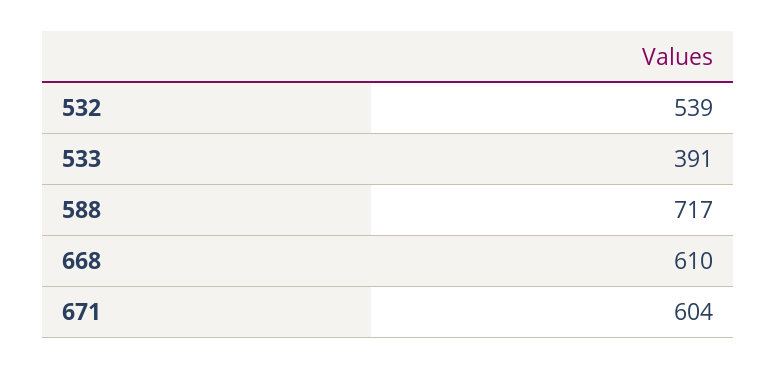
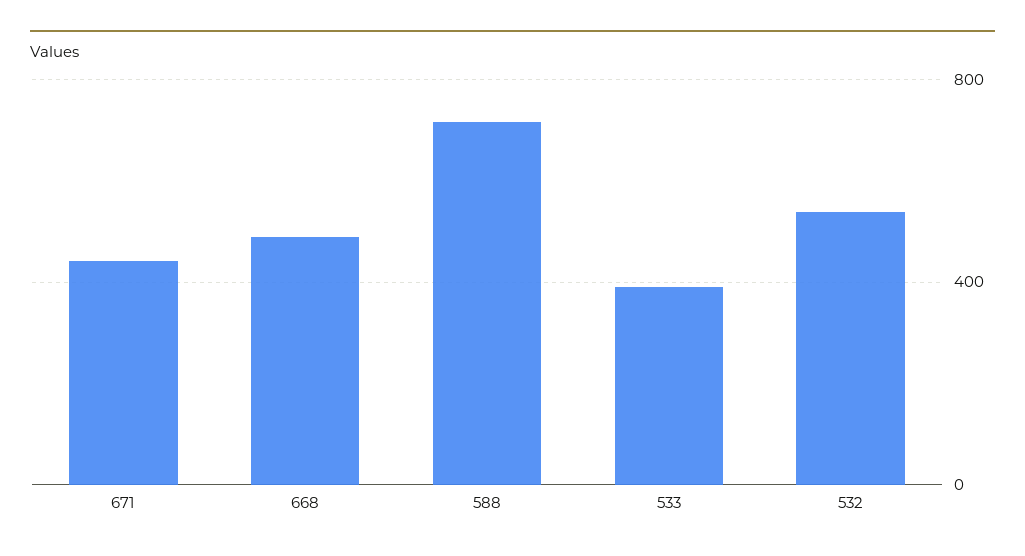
668: 610 -> 500
671: 604 -> 450

